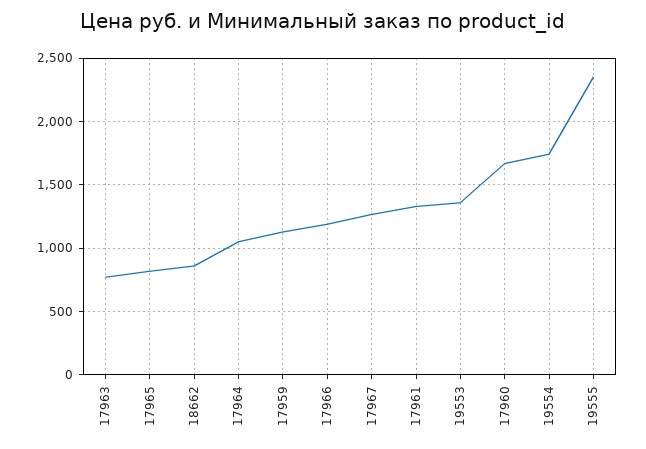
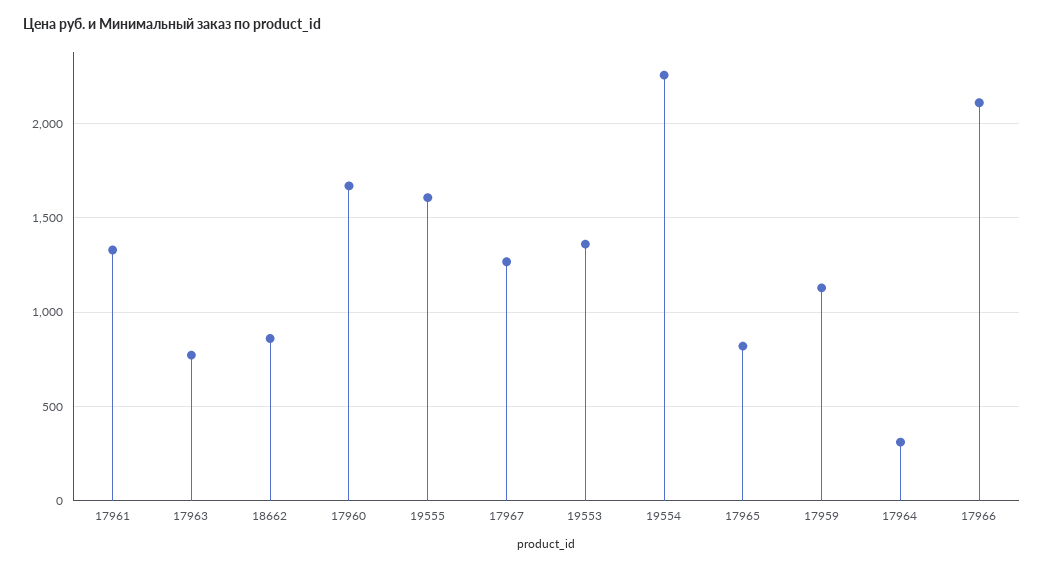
17964: 1050 -> 300
17966: 1200 -> 2100
19554: 1750 -> 2250
19555: 2350 -> 1600

